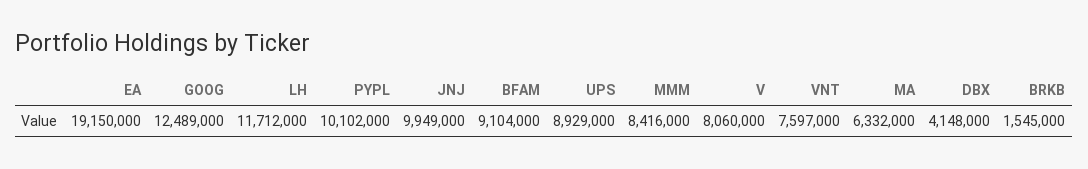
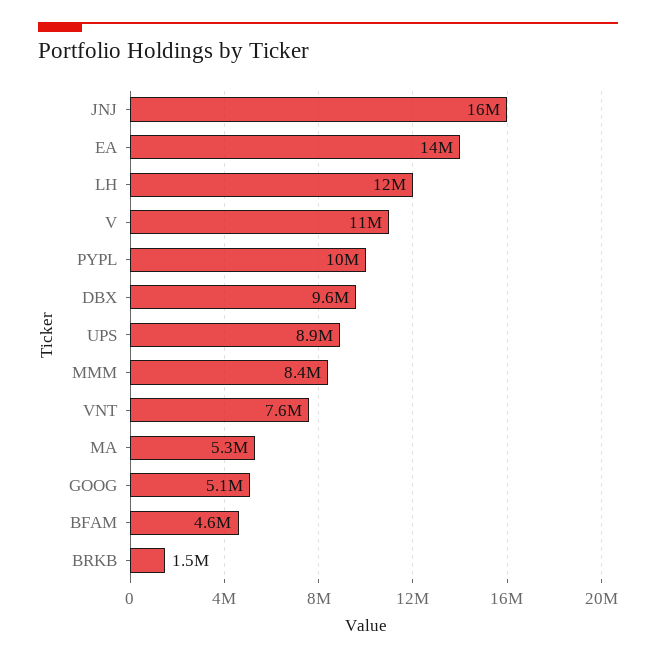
EA: 19150000 -> 14000000
GOOG: 12489000 -> 5100000
JNJ: 9949000 -> 16000000
BFAM: 9104000 -> 4600000
V: 8060000 -> 11000000
MA: 6332000 -> 5300000
DBX: 4148000 -> 9600000

